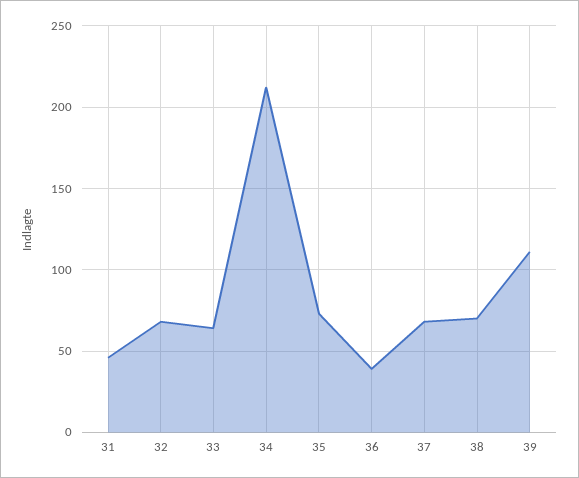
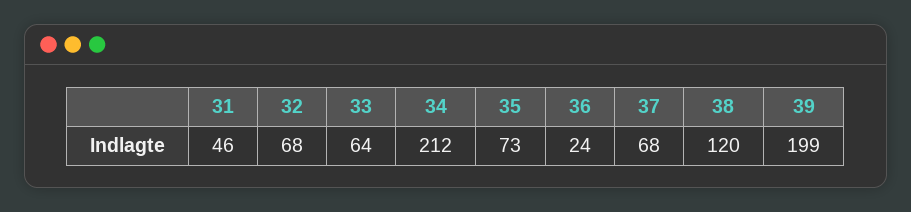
36: 40 -> 24
38: 70 -> 120
39: 110 -> 199

